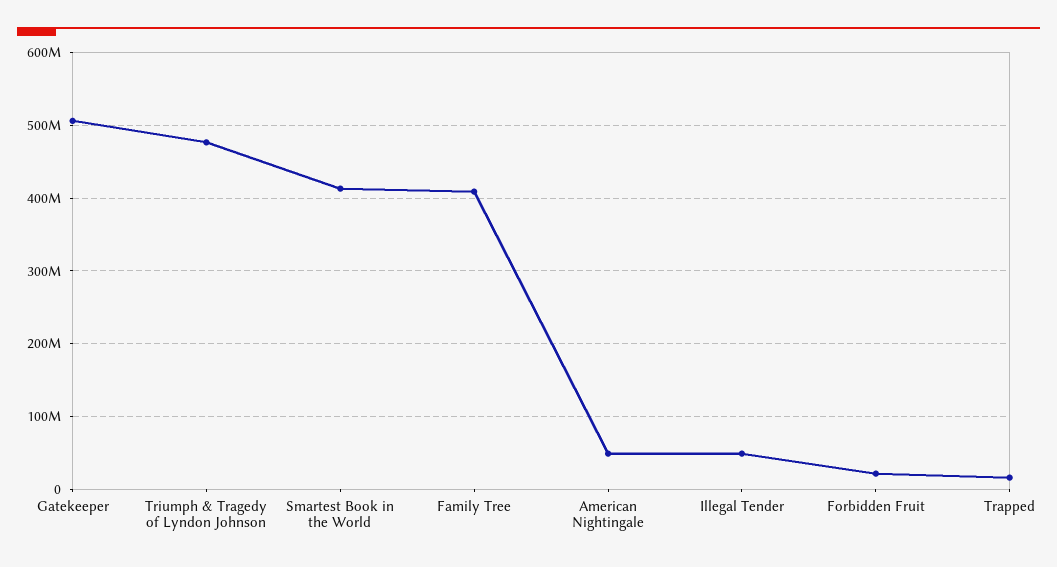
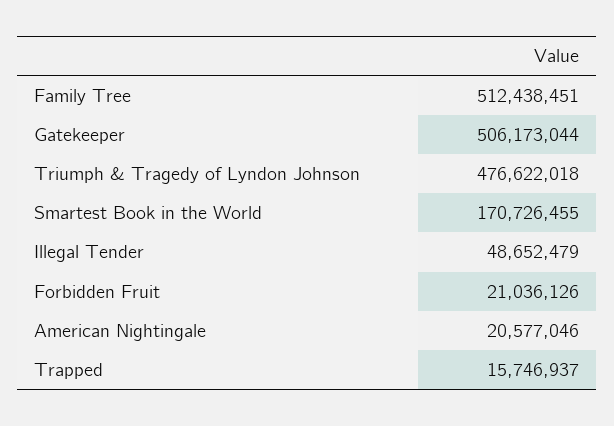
Smartest Book in the World: 410000000 -> 170726455
Family Tree: 410000000 -> 512438451
American Nightingale: 50000000 -> 20577046

